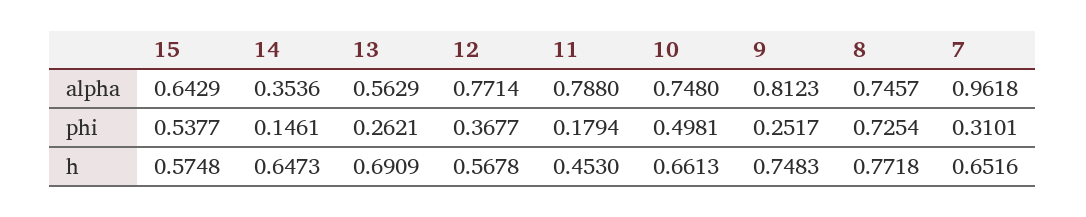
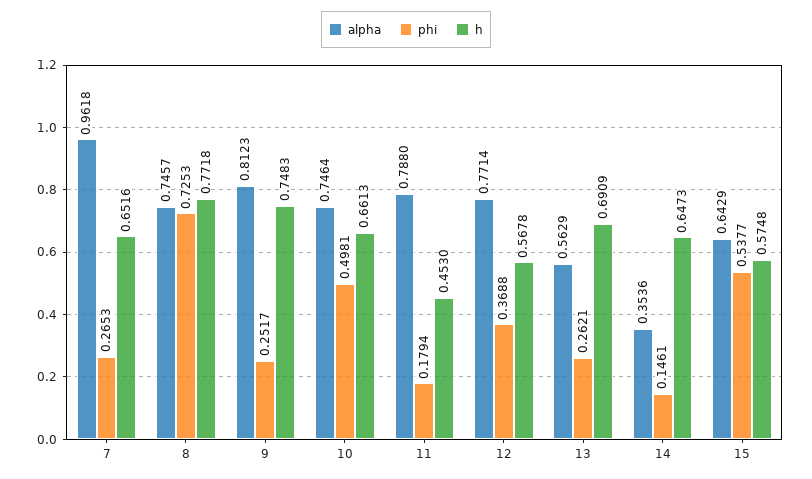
alpha, 10: 0.748 -> 0.7464
phi, 12: 0.3677 -> 0.3688
phi, 8: 0.7254 -> 0.7253
phi, 7: 0.3101 -> 0.2653

